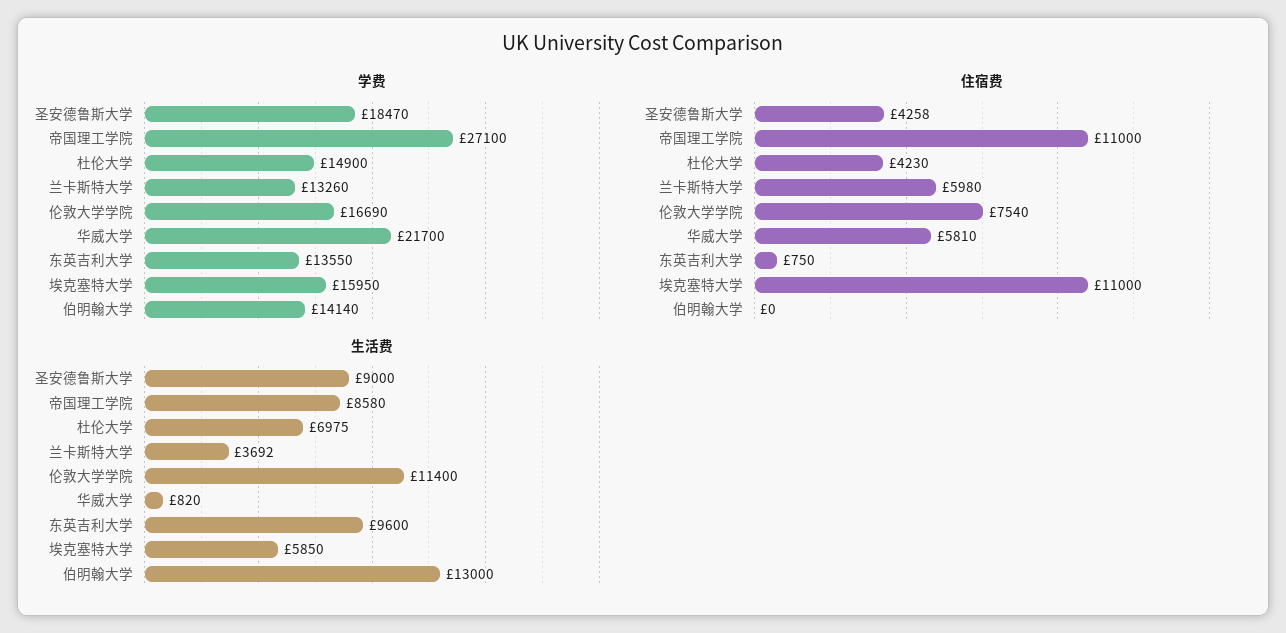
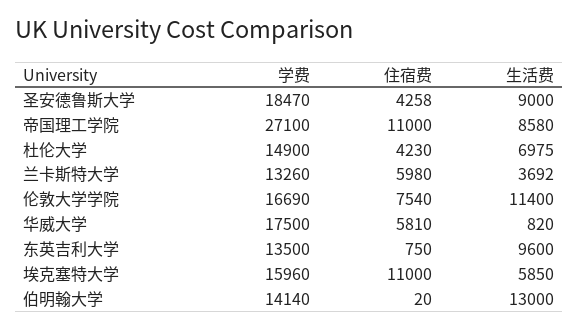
学费, 华威大学: 21700 -> 17500
学费, 东英吉利大学: 13550 -> 13500
学费, 埃克塞特大学: 15950 -> 15960
住宿费, 伯明翰大学: 0 -> 20

